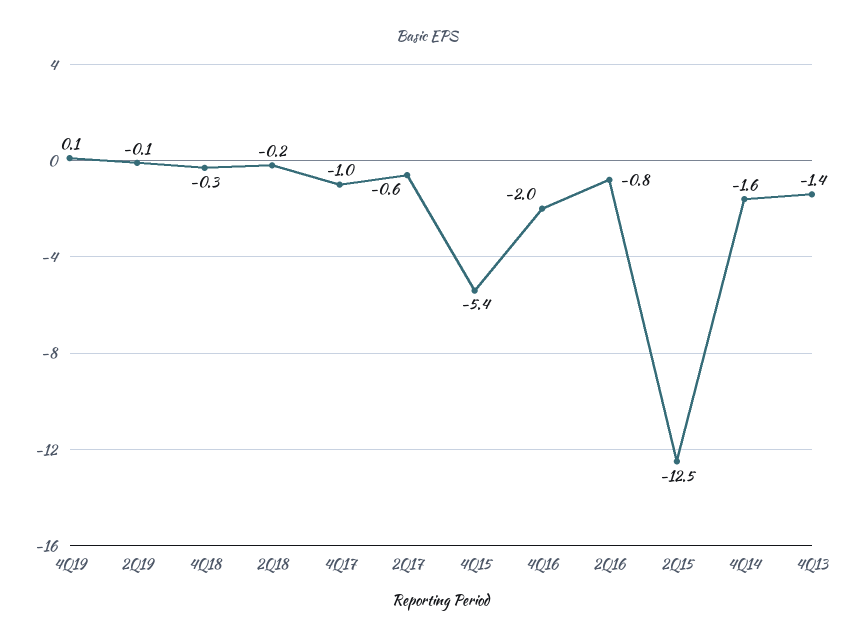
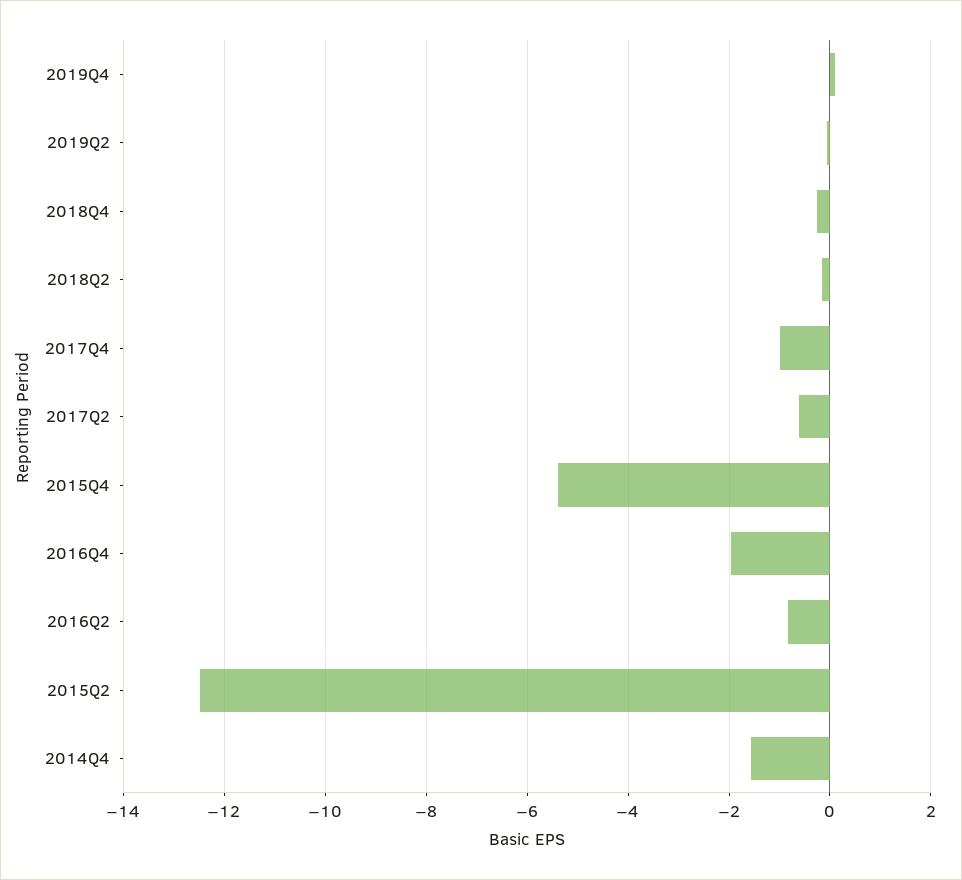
4Q13: -1.4 -> none

